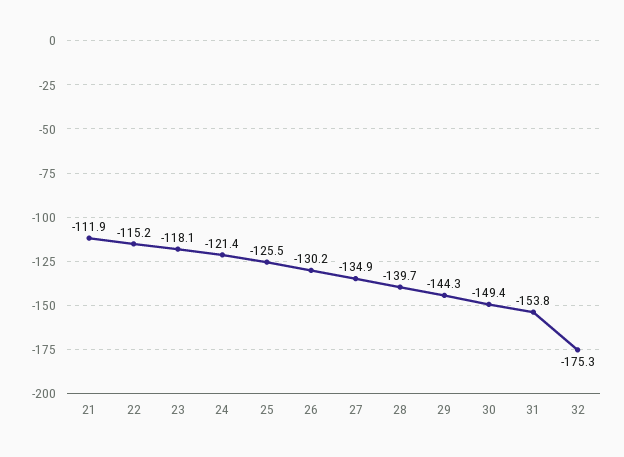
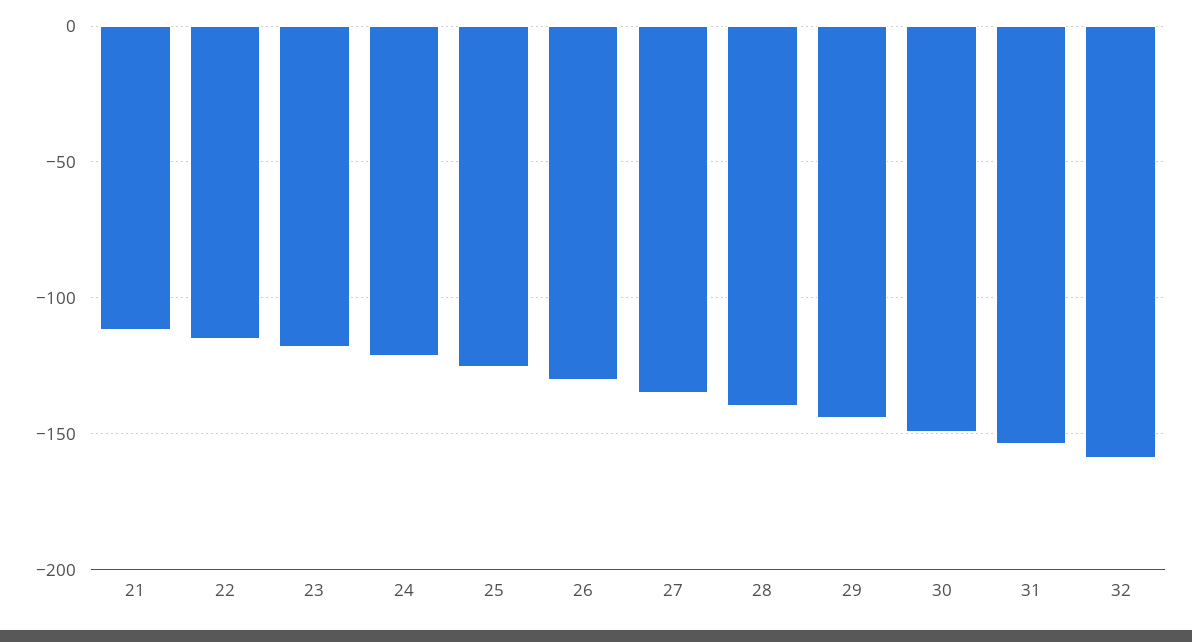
32: -175.3 -> -160

